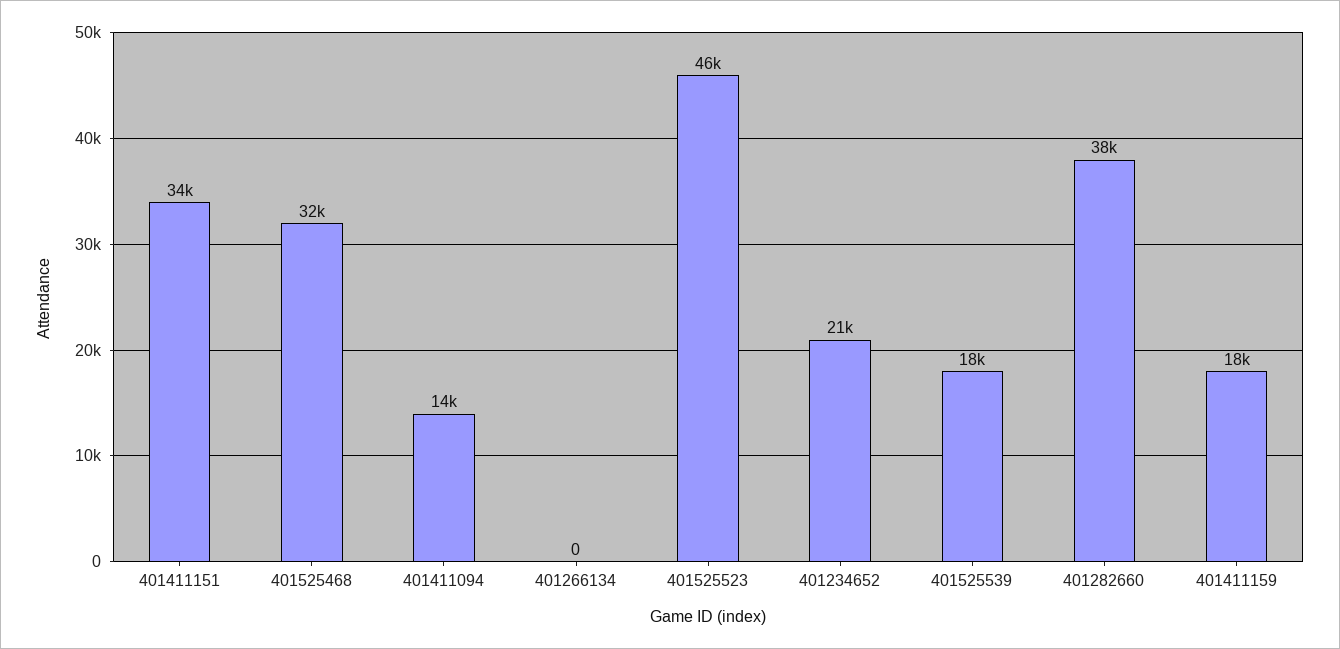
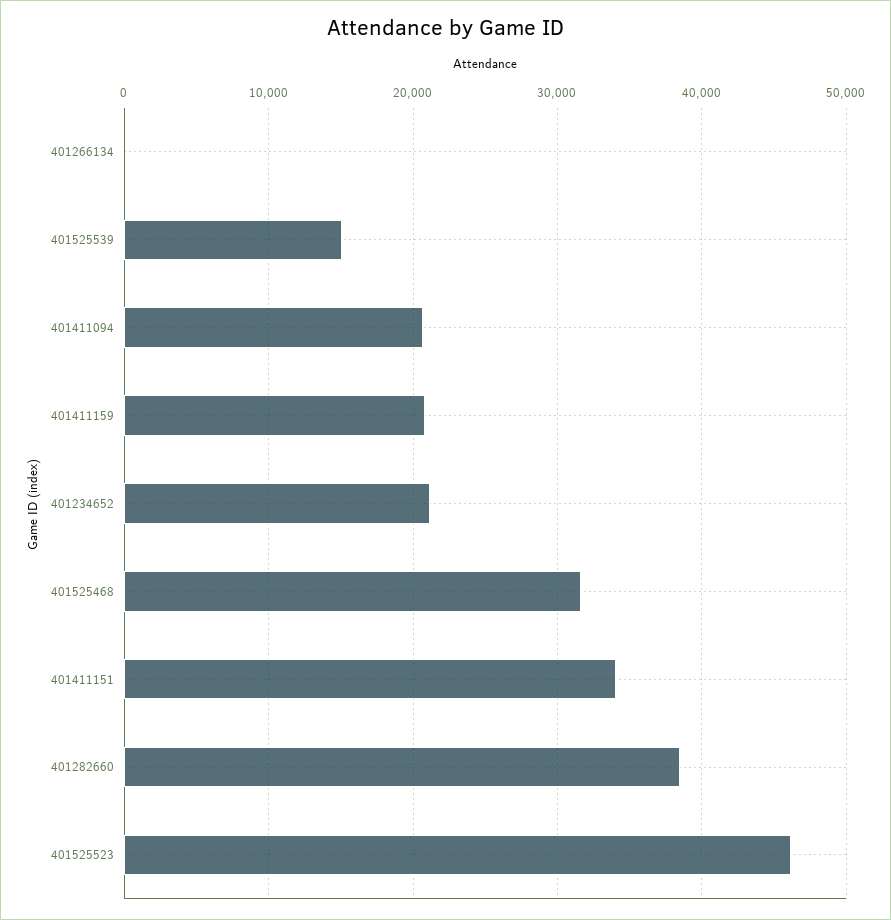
401411094: 14000 -> 21000
401525539: 18000 -> 15000
401411159: 18000 -> 21000

